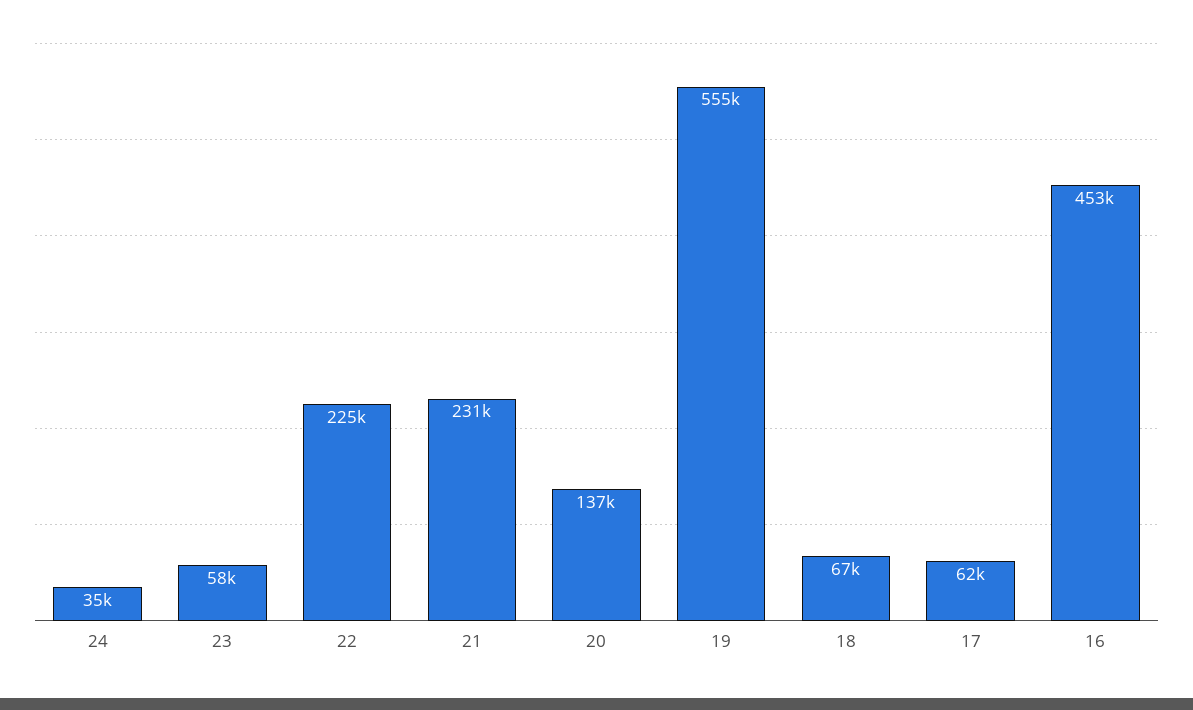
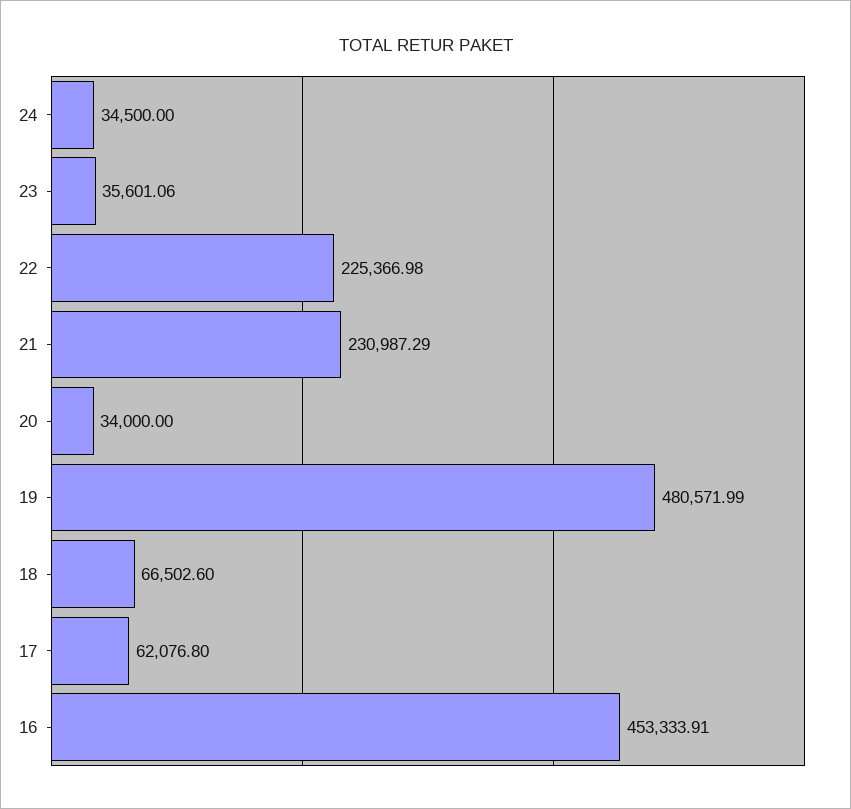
23: 58000 -> 35601.06
20: 137000 -> 34000
19: 555000 -> 480571.99

